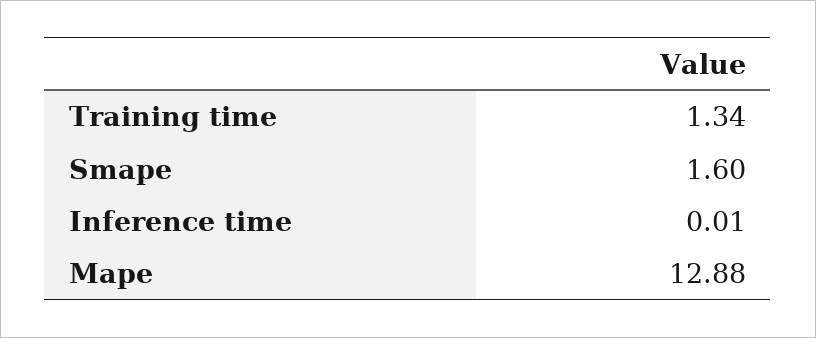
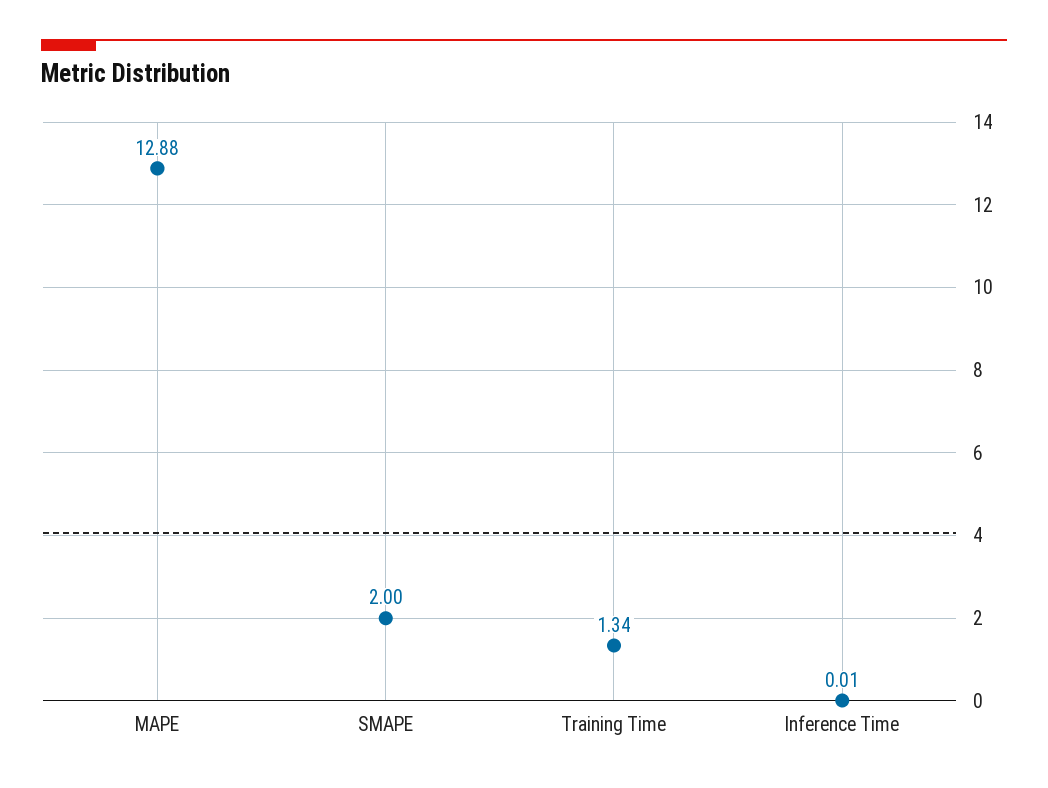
Smape: 1.6 -> 2

